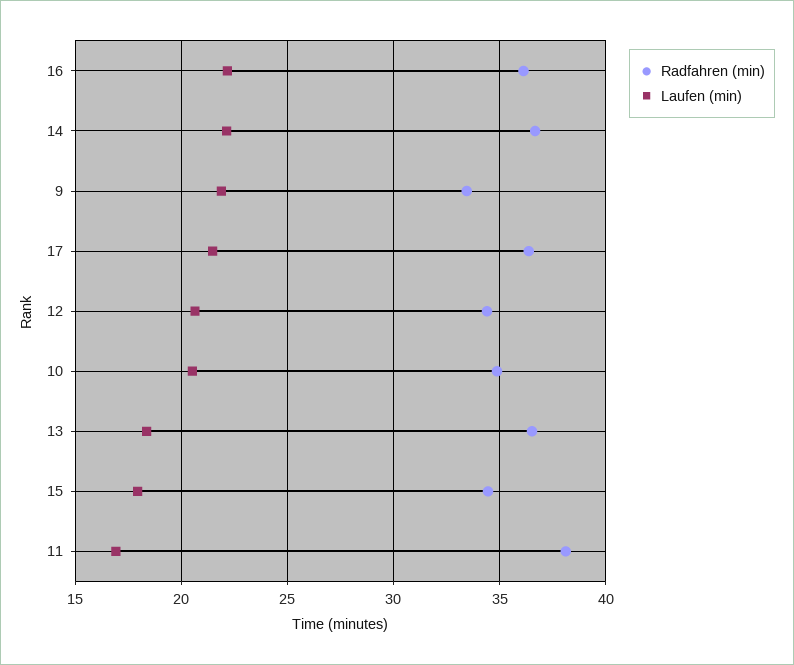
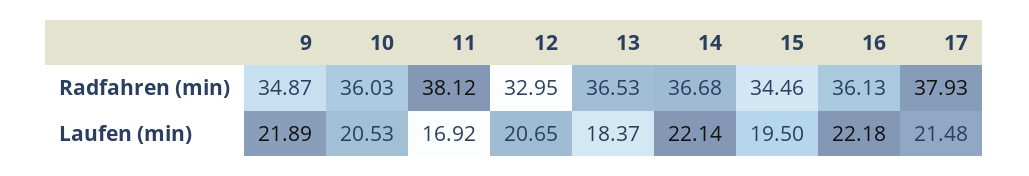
Radfahren (min), 9: 33.5 -> 34.87
Radfahren (min), 17: 36.5 -> 37.93
Radfahren (min), 12: 34.5 -> 32.95
Radfahren (min), 10: 35 -> 36.03
Laufen (min), 15: 18 -> 19.5

